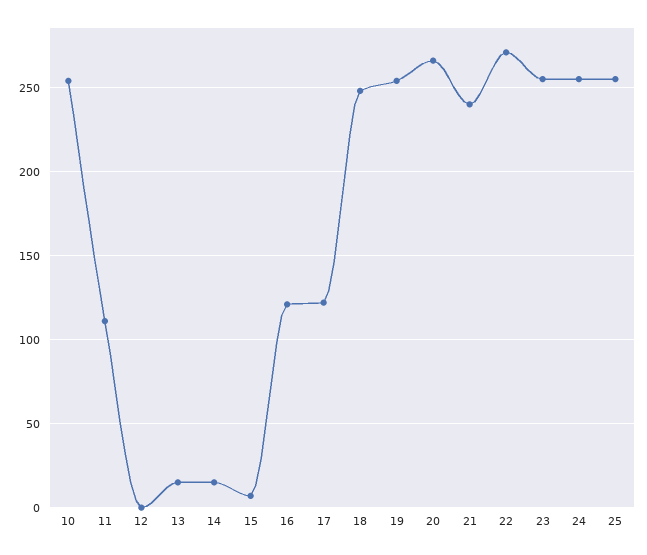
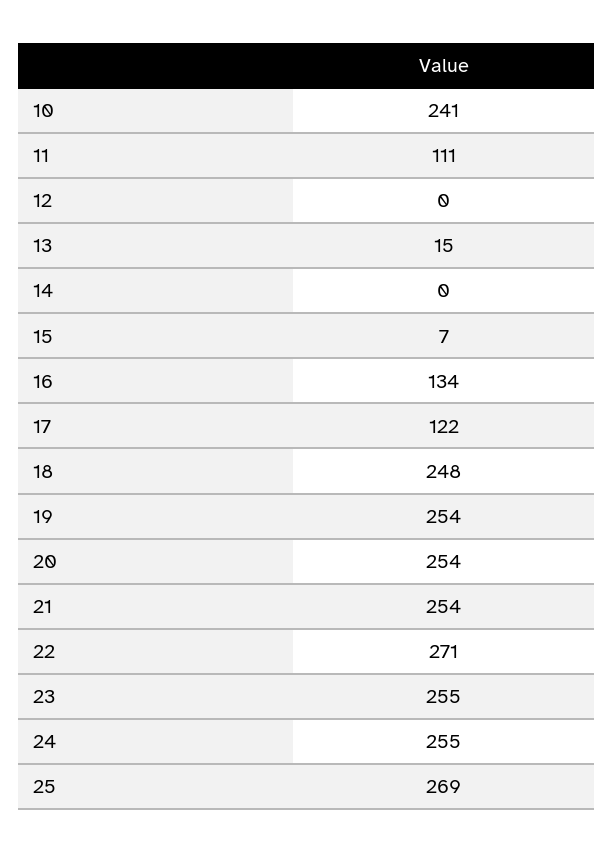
10: 255 -> 241
14: 15 -> 0
16: 120 -> 134
20: 265 -> 254
21: 240 -> 254
25: 255 -> 269

